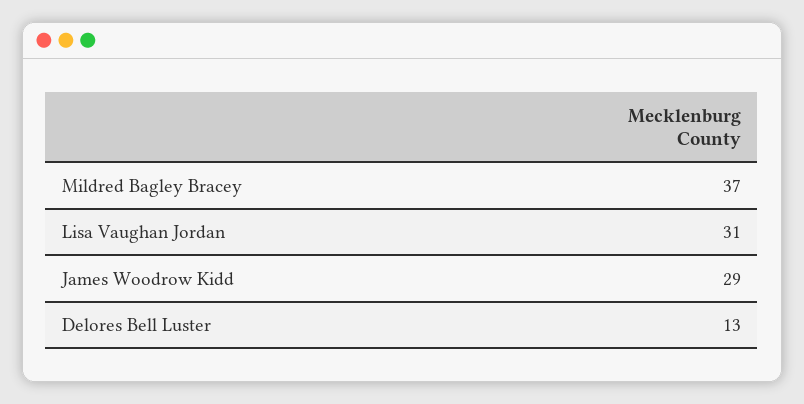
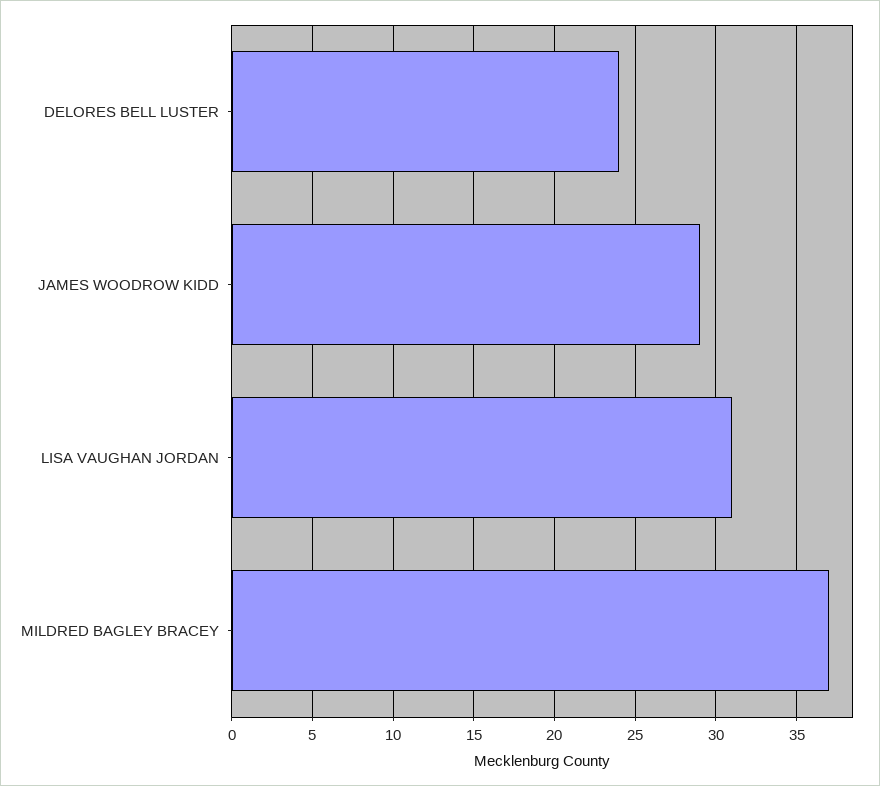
Delores Bell Luster: 13 -> 24

